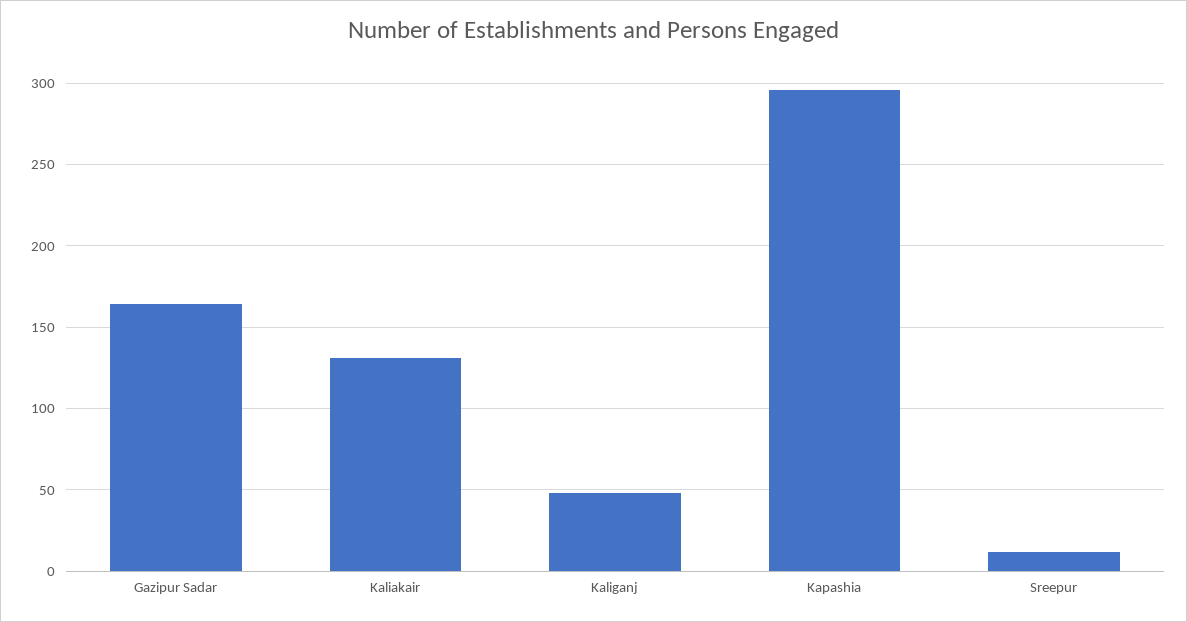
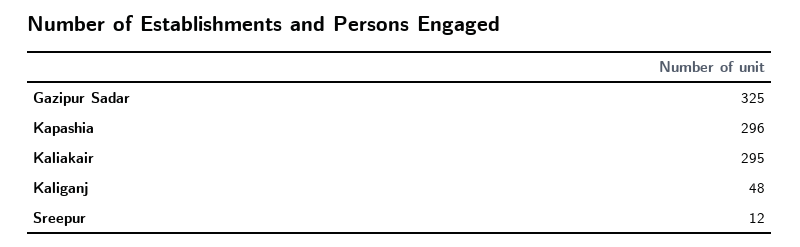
Gazipur Sadar: 165 -> 325
Kaliakair: 130 -> 295

